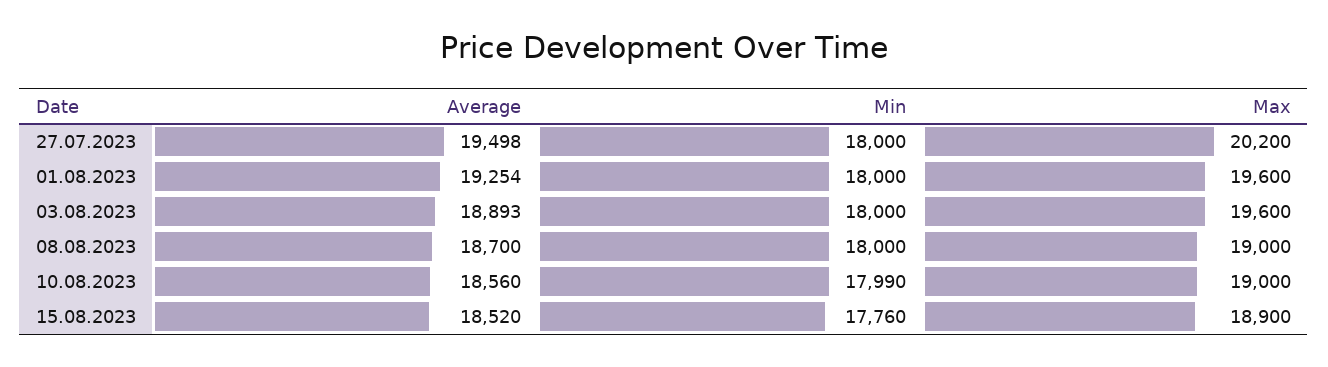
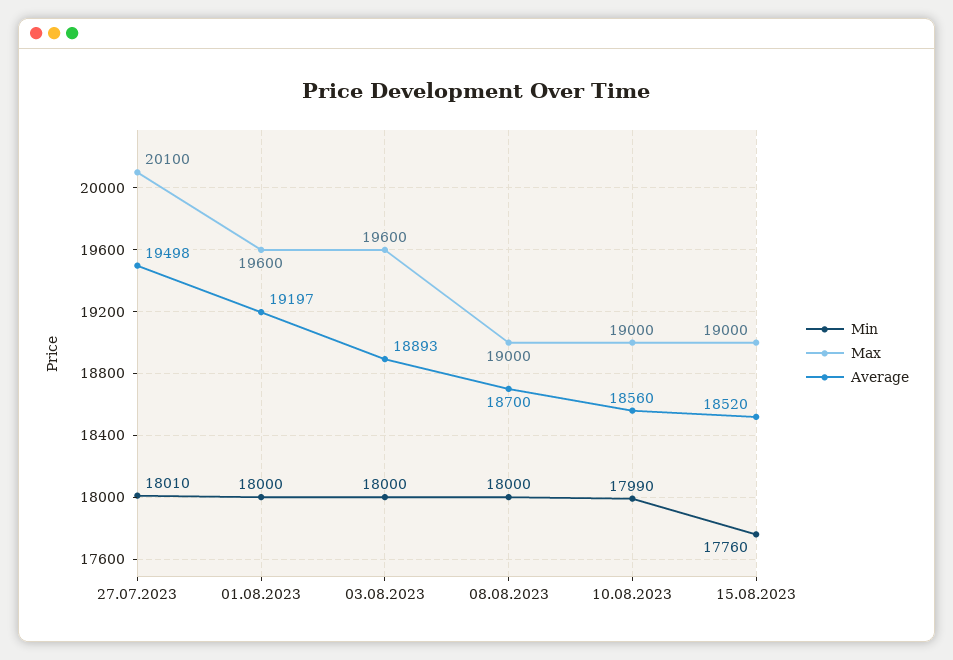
Min, 27.07.2023: 18000 -> 18010
Max, 27.07.2023: 20200 -> 20100
Average, 01.08.2023: 19254 -> 19197
Max, 15.08.2023: 18900 -> 19000

